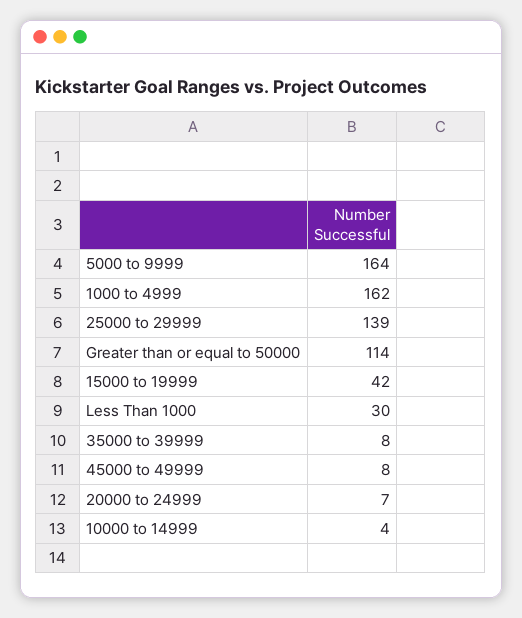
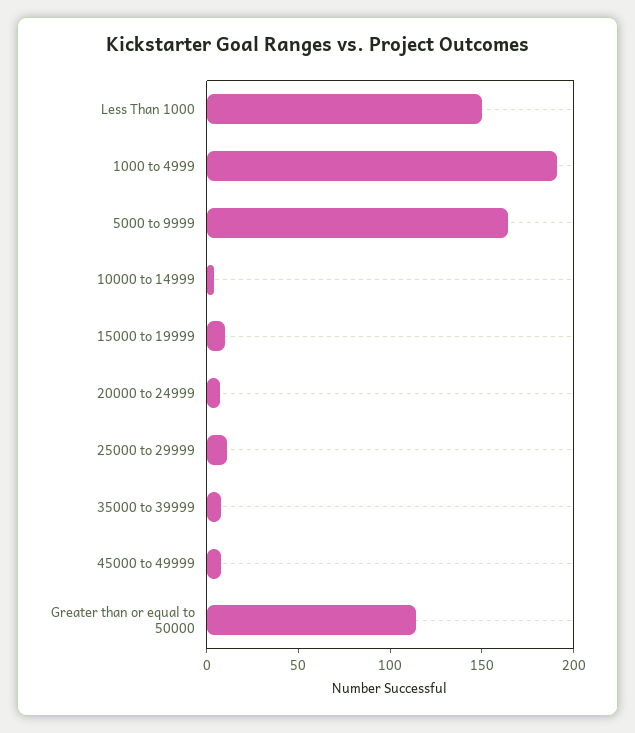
1000 to 4999: 162 -> 190
25000 to 29999: 139 -> 10
15000 to 19999: 42 -> 10
Less Than 1000: 30 -> 150

